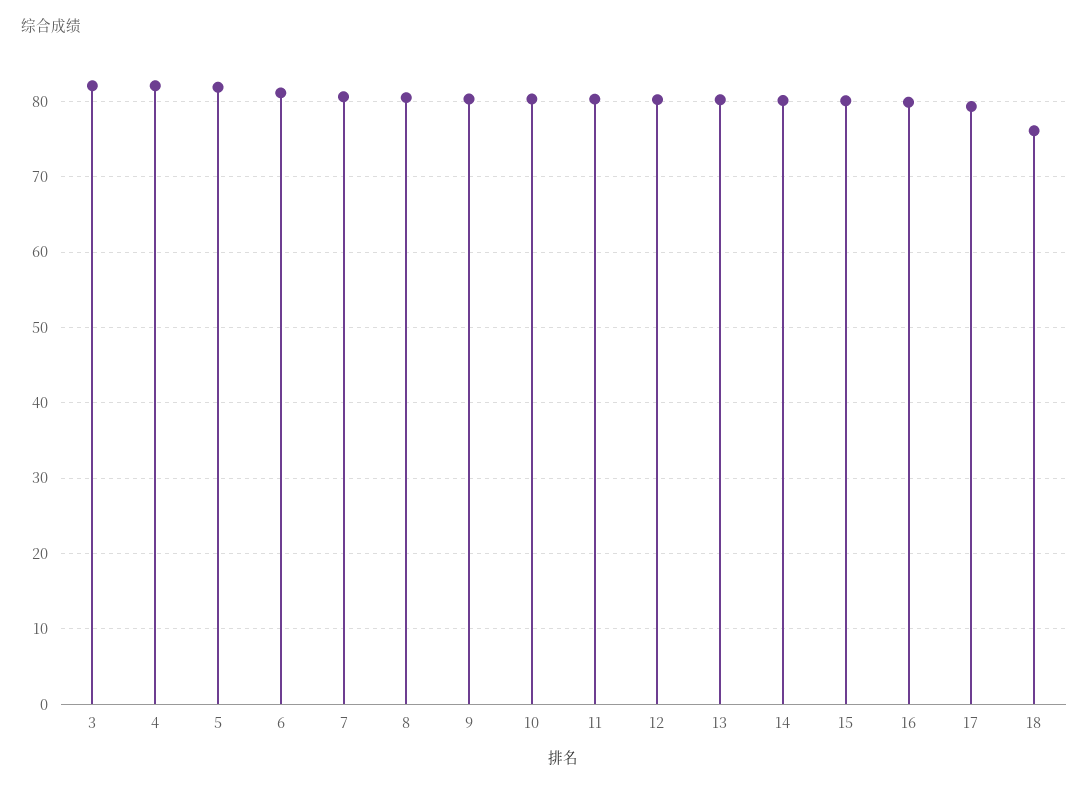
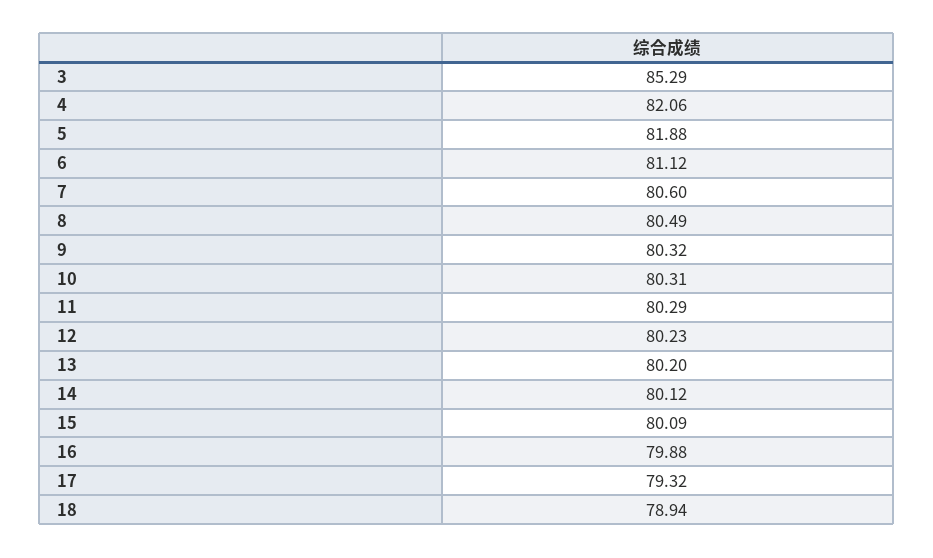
3: 82 -> 85.29
18: 76 -> 78.94

